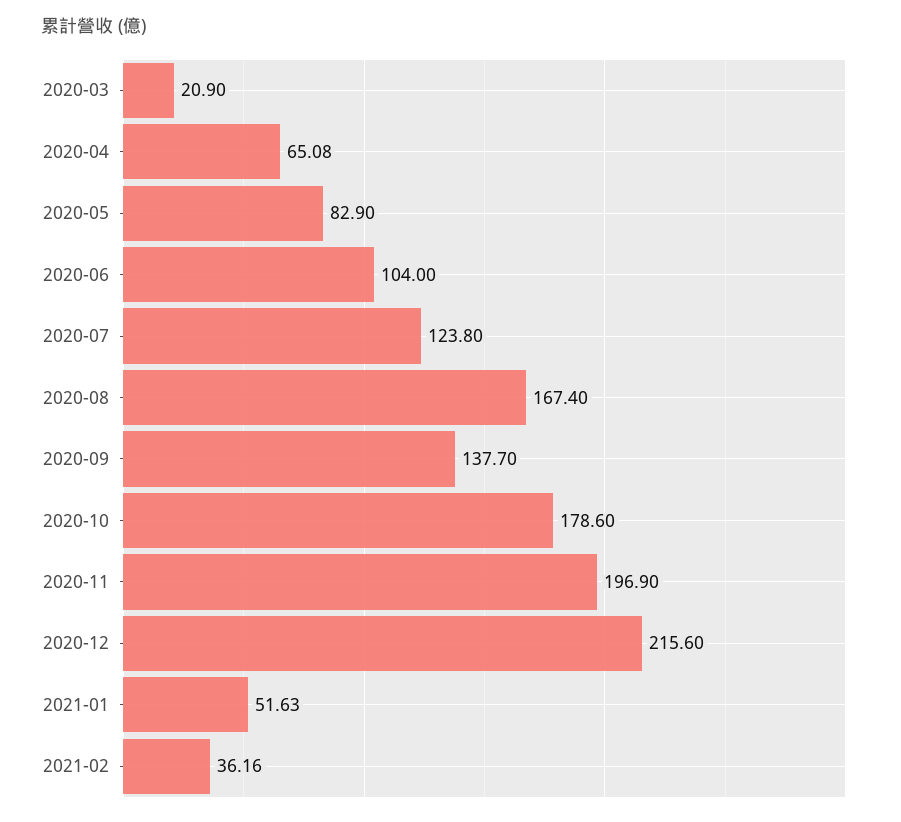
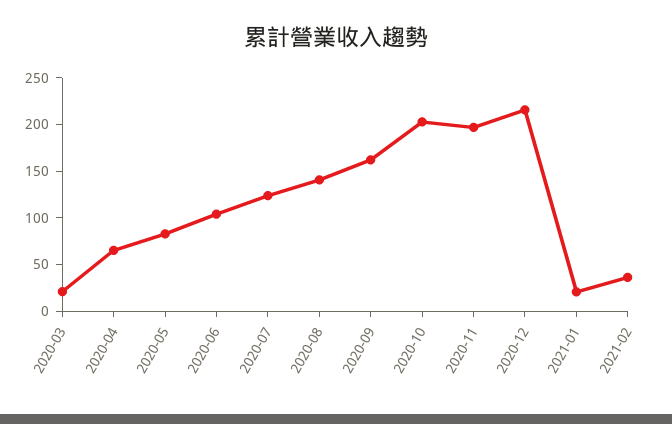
2020-08: 167.4 -> 140
2020-09: 137.7 -> 160
2020-10: 178.6 -> 200
2021-01: 51.63 -> 20

